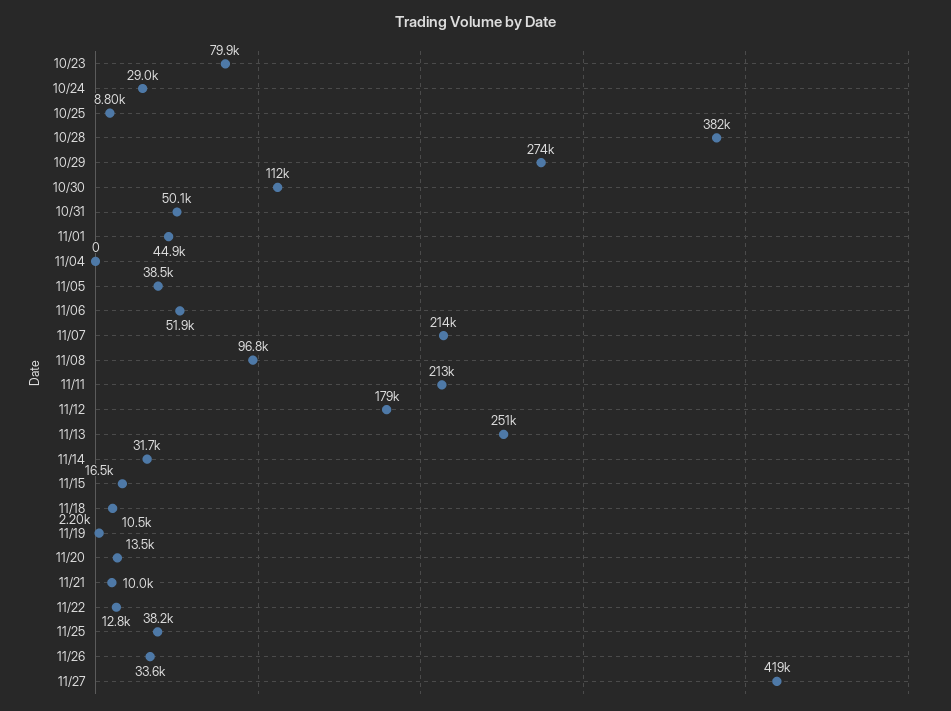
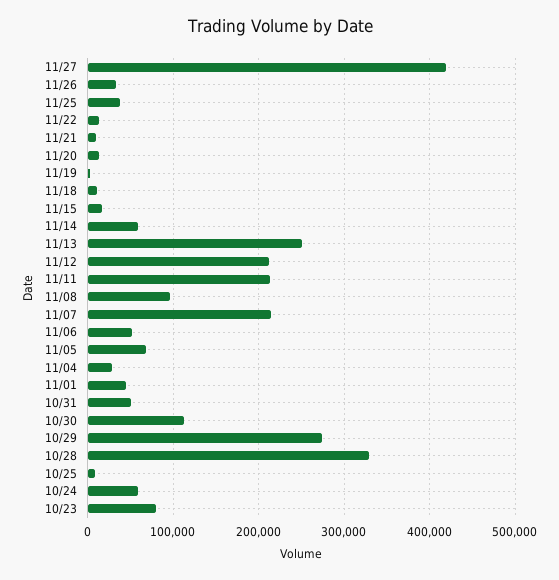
10/24: 29000 -> 60000
10/28: 382000 -> 330000
11/04: 0 -> 30000
11/05: 38500 -> 70000
11/12: 179000 -> 210000
11/14: 31700 -> 60000

